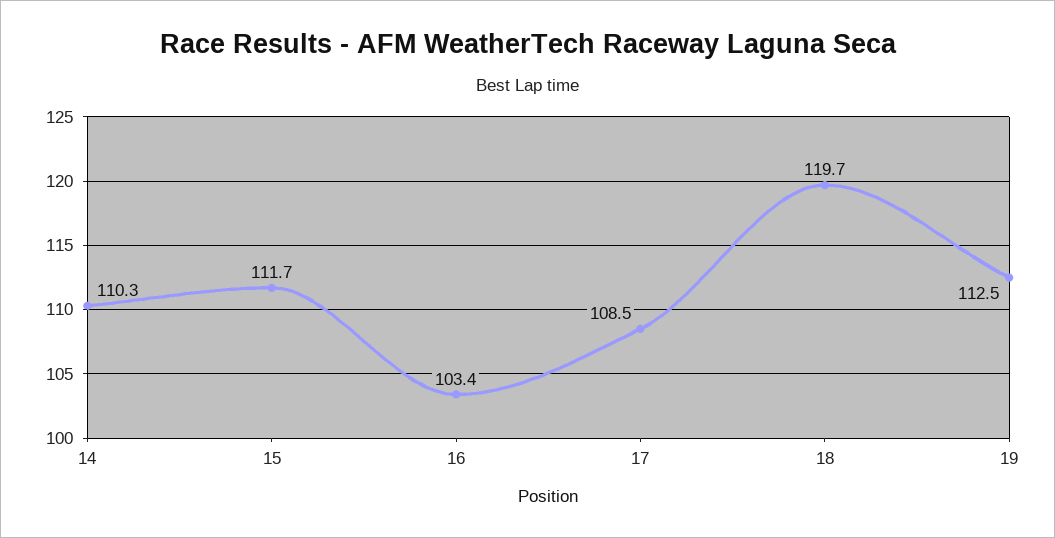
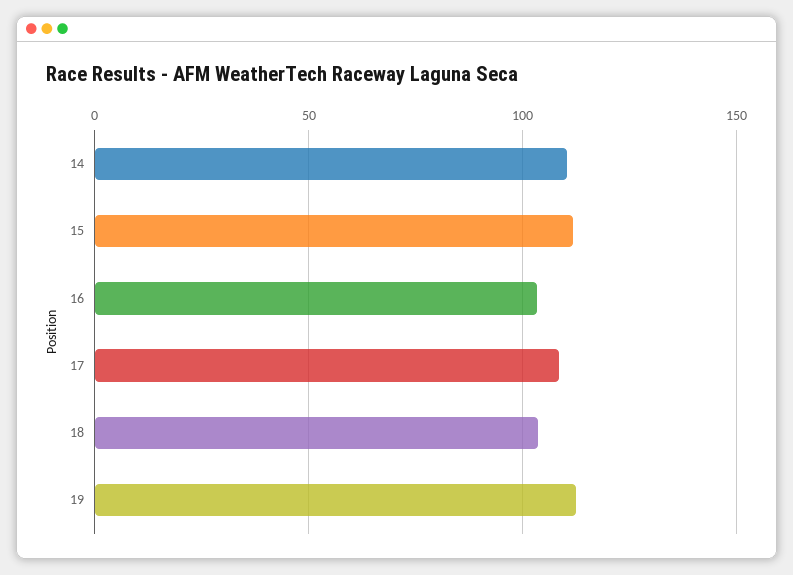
18: 119.7 -> 105

